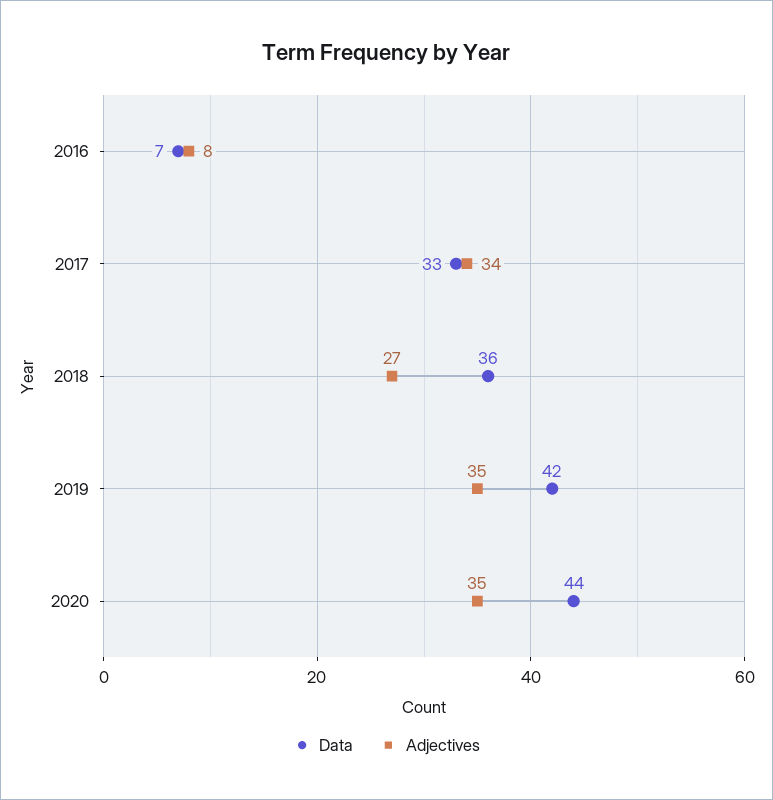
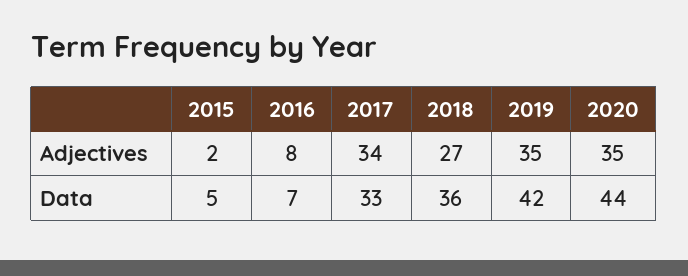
Adjectives, 2015: none -> 2
Data, 2015: none -> 5

